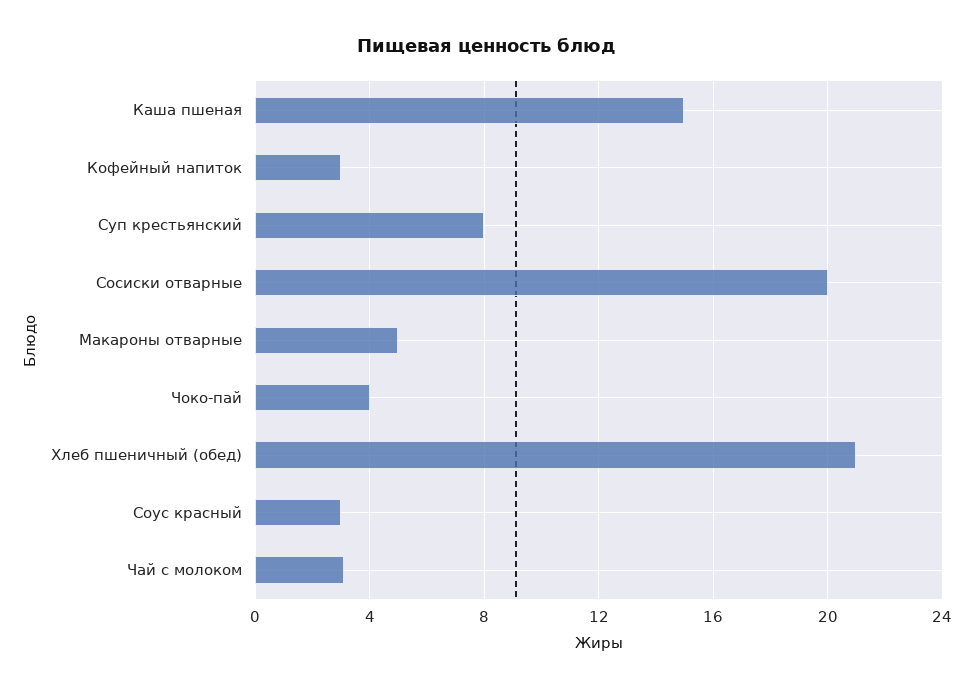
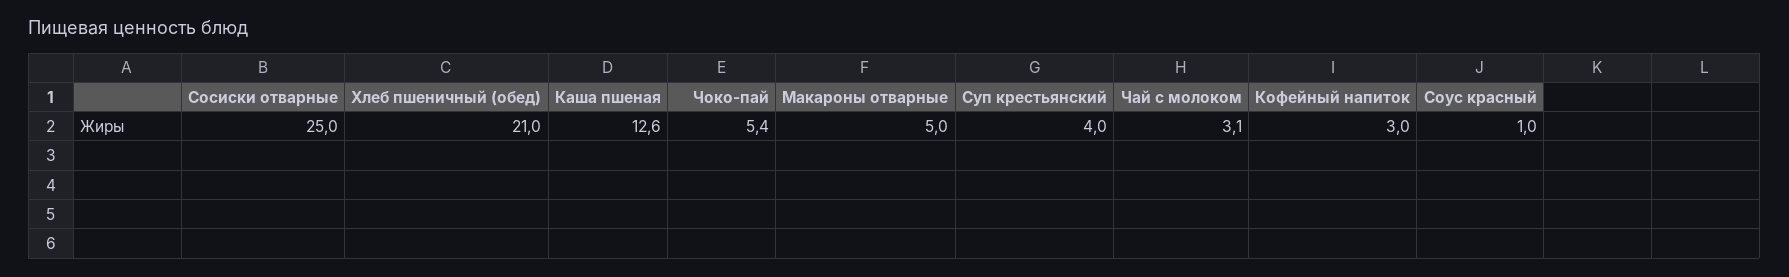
Каша пшеная: 15 -> 12.6
Суп крестьянский: 8 -> 4
Сосиски отварные: 20 -> 25
Чоко-пай: 4 -> 5.4
Соус красный: 3 -> 1

